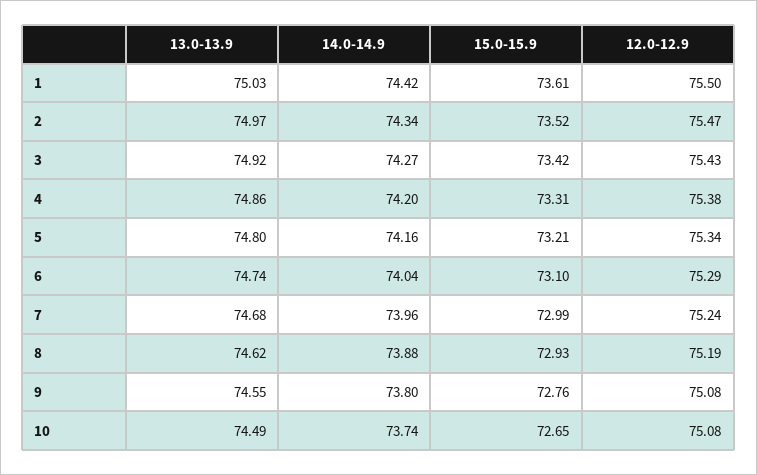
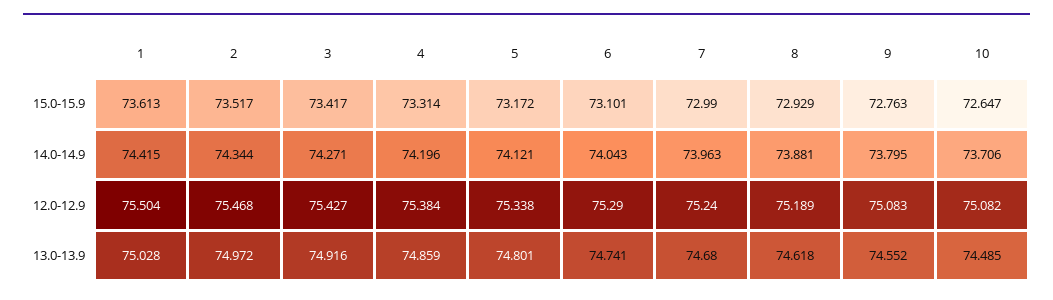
14.0-14.9, 5: 74.16 -> 74.121
15.0-15.9, 5: 73.21 -> 73.172
14.0-14.9, 10: 73.74 -> 73.706

